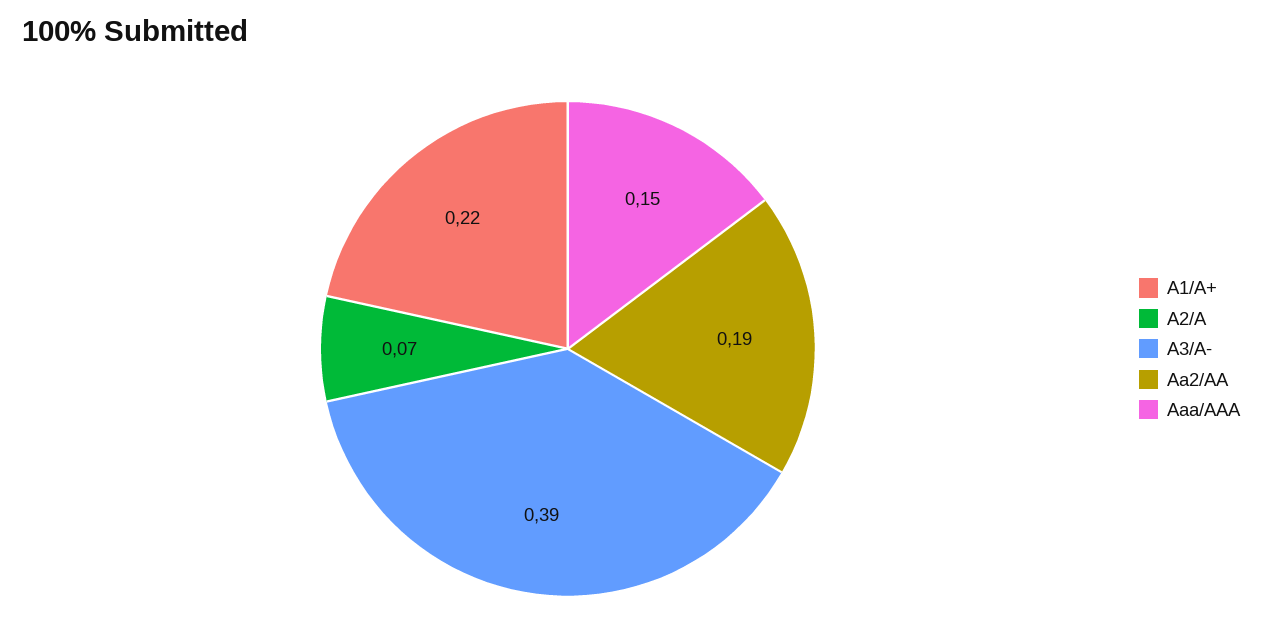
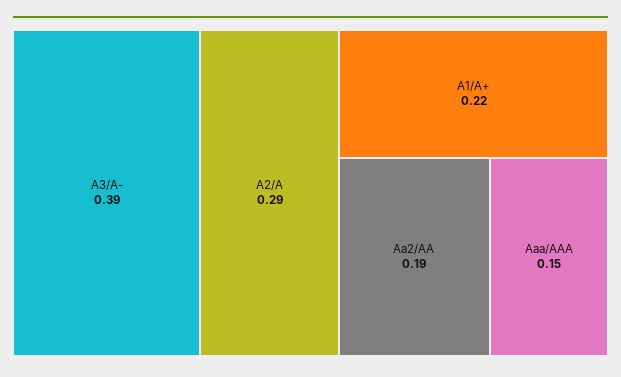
A2/A: 0.07 -> 0.29

